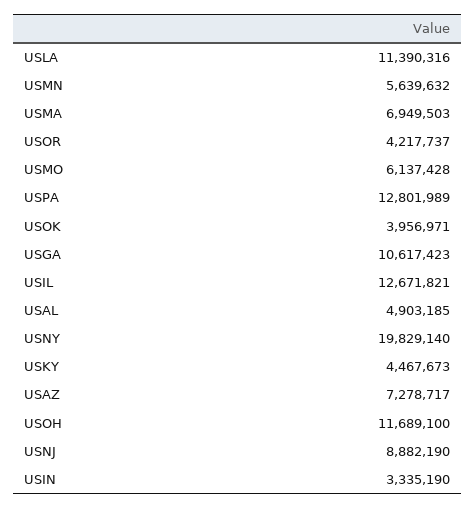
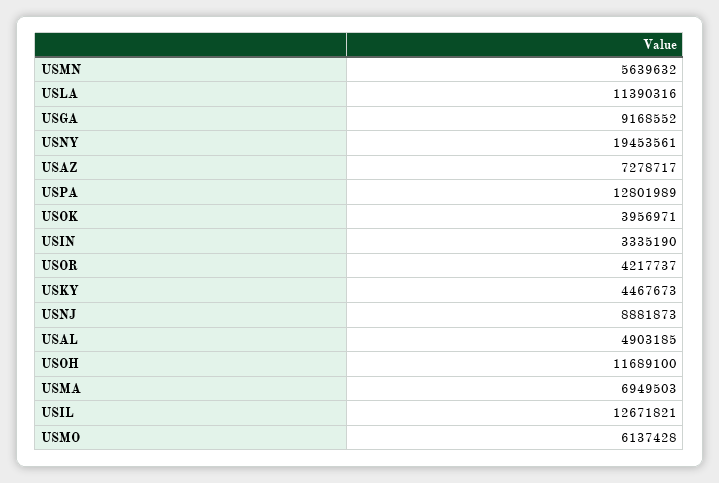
USGA: 10617423 -> 9168552
USNY: 19829140 -> 19453561
USNJ: 8882190 -> 8881873

